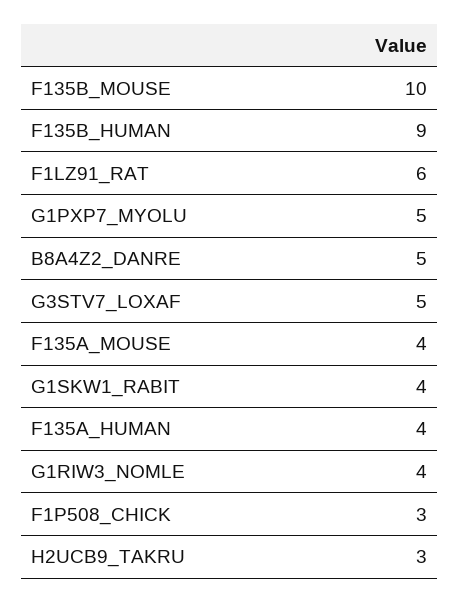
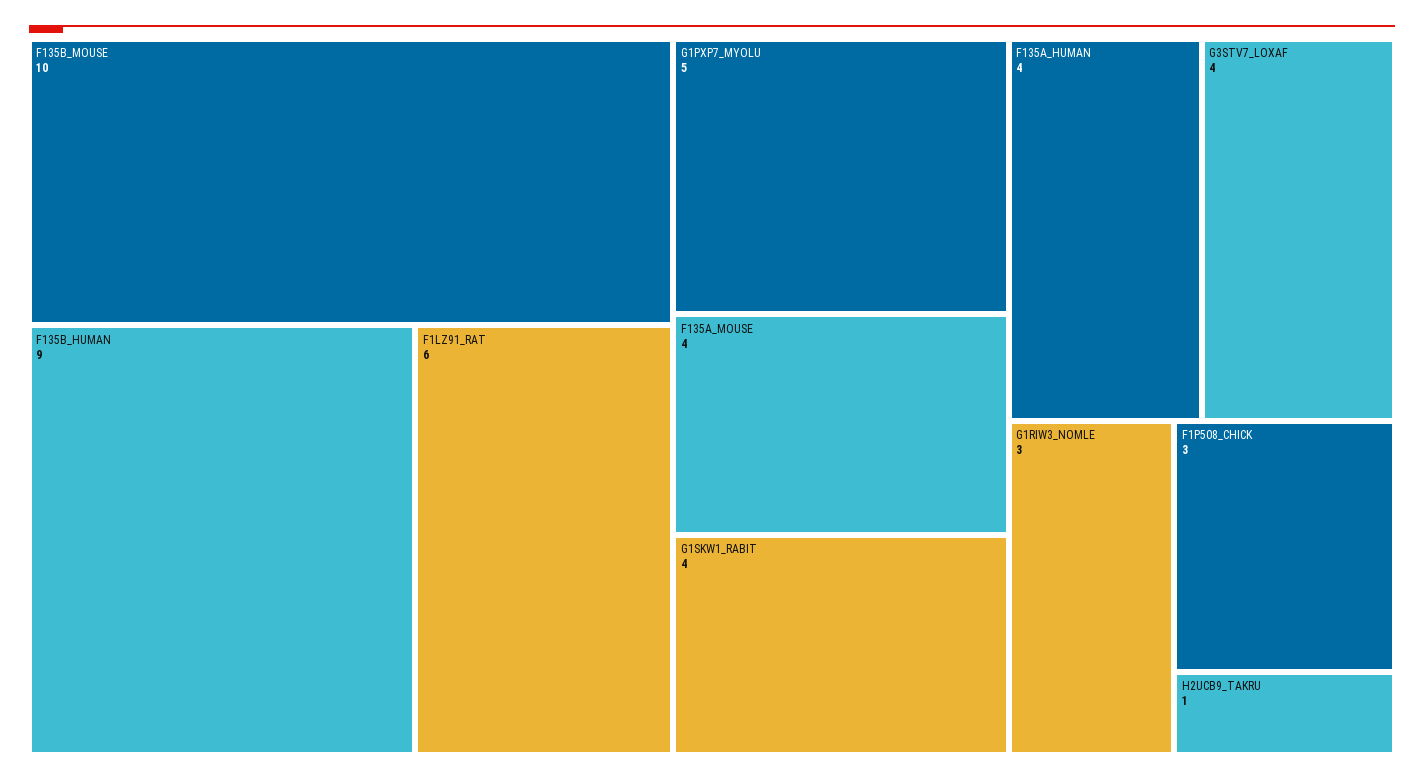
B8A4Z2_DANRE: 5 -> none
G3STV7_LOXAF: 5 -> 4
G1RIW3_NOMLE: 4 -> 3
H2UCB9_TAKRU: 3 -> 1

